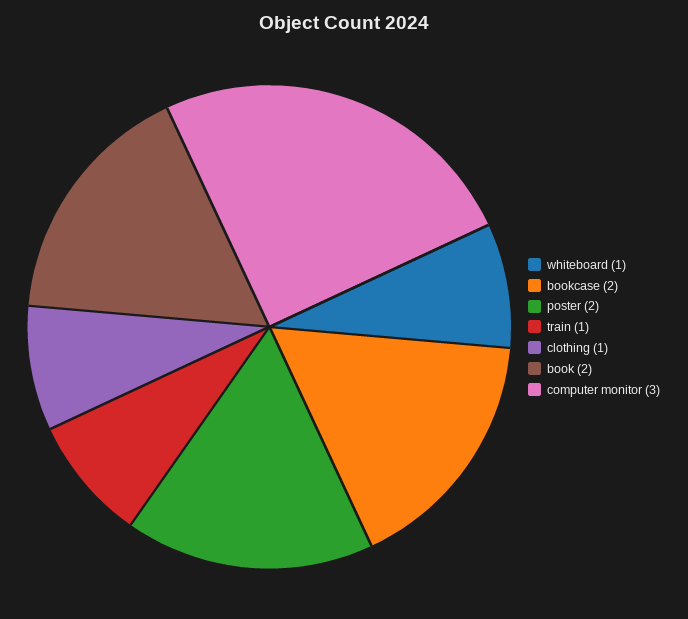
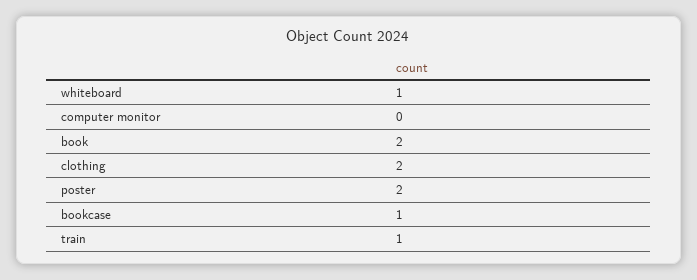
bookcase: 2 -> 1
clothing: 1 -> 2
computer monitor: 3 -> 0

